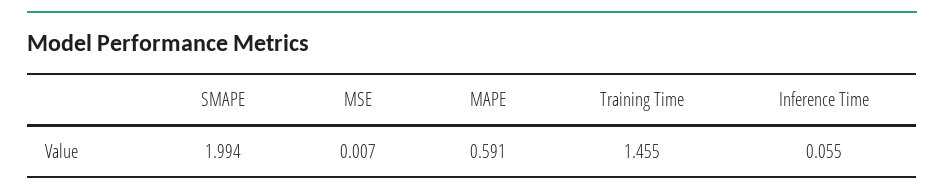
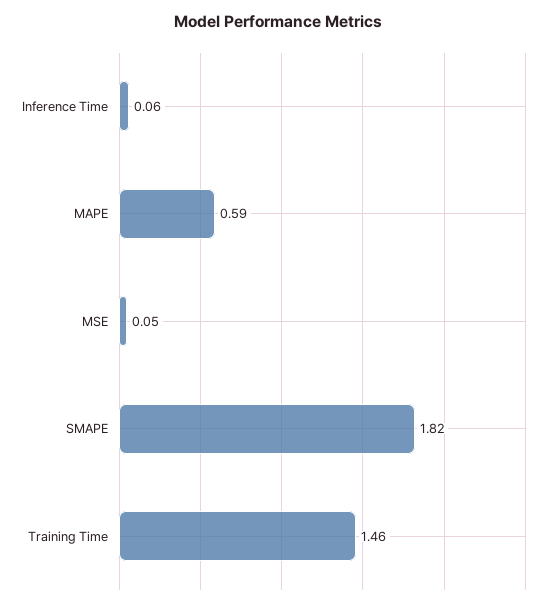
SMAPE: 1.994 -> 1.82
MSE: 0.007 -> 0.05

